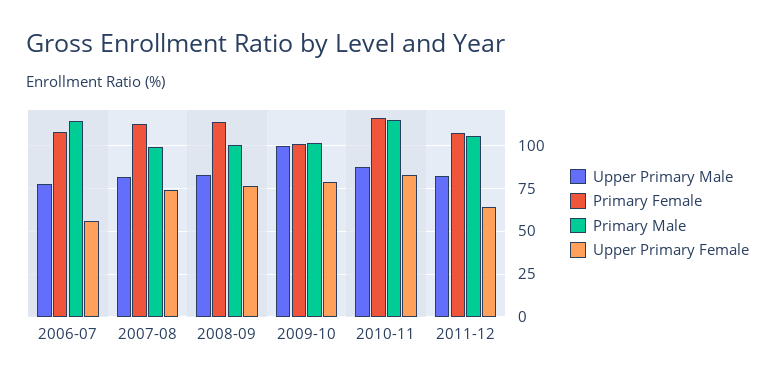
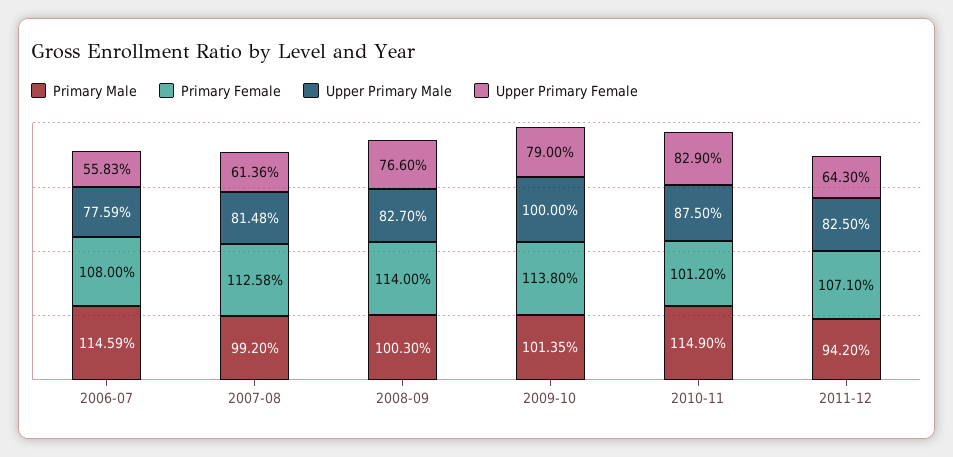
Upper Primary Female, 2007-08: 75 -> 61.36
Primary Female, 2009-10: 100 -> 113.8
Primary Female, 2010-11: 115 -> 101.2
Primary Male, 2011-12: 105 -> 94.2

